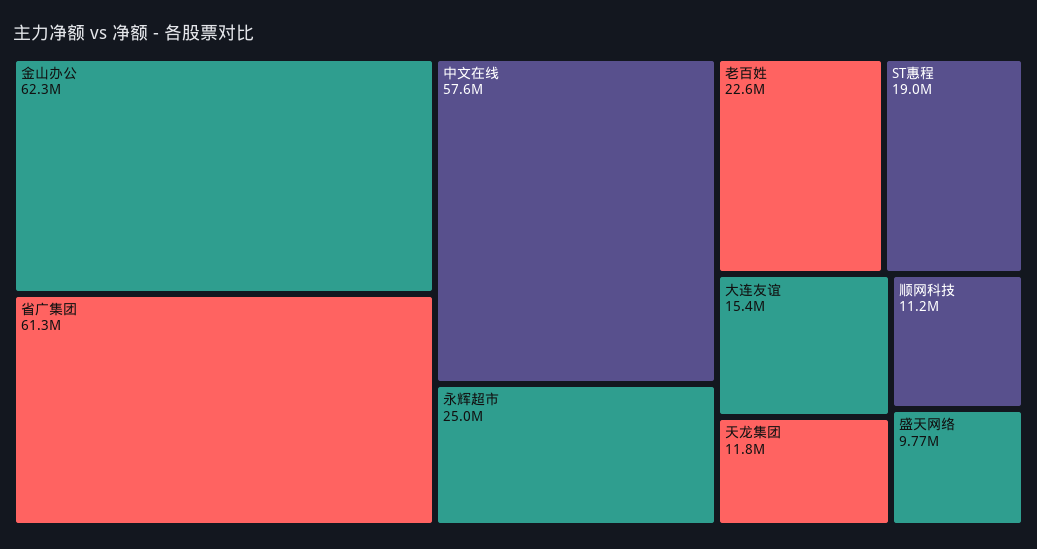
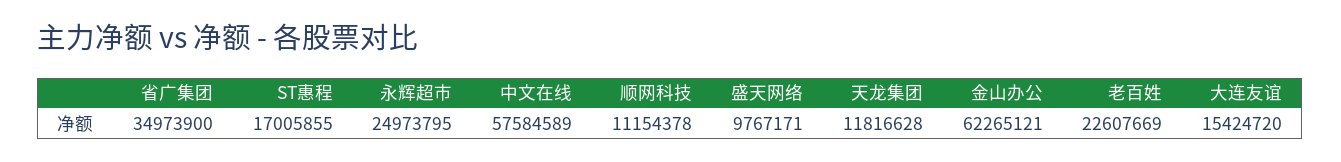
省广集团: 61300000 -> 34973900
ST惠程: 19000000 -> 17005855

